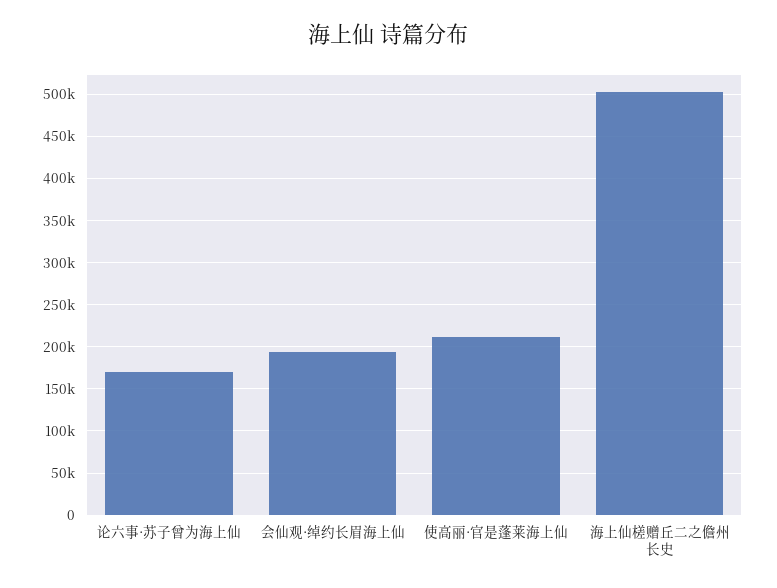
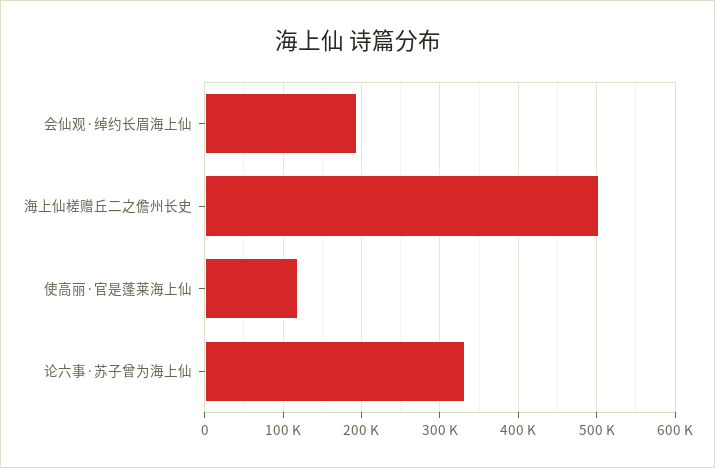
论六事·苏子曾为海上仙: 170000 -> 330000
使高丽·官是蓬莱海上仙: 210000 -> 120000

